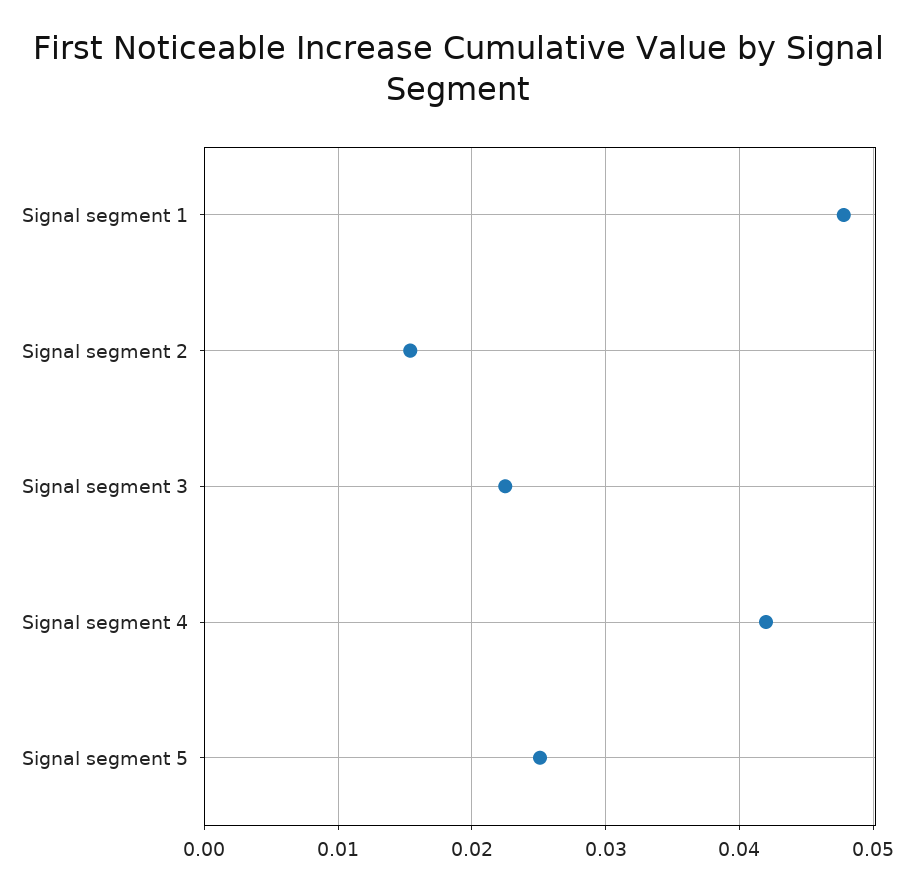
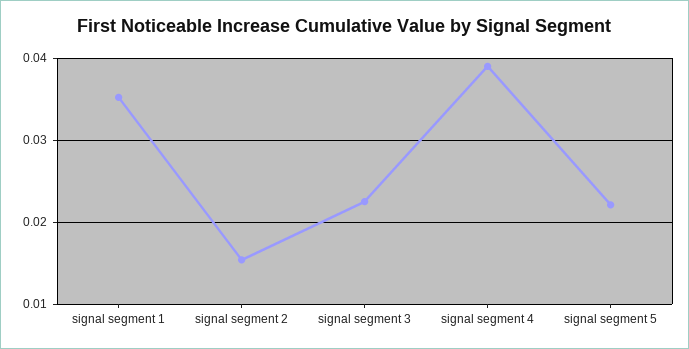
Signal segment 1: 0.048 -> 0.035
Signal segment 4: 0.042 -> 0.039
Signal segment 5: 0.025 -> 0.022

